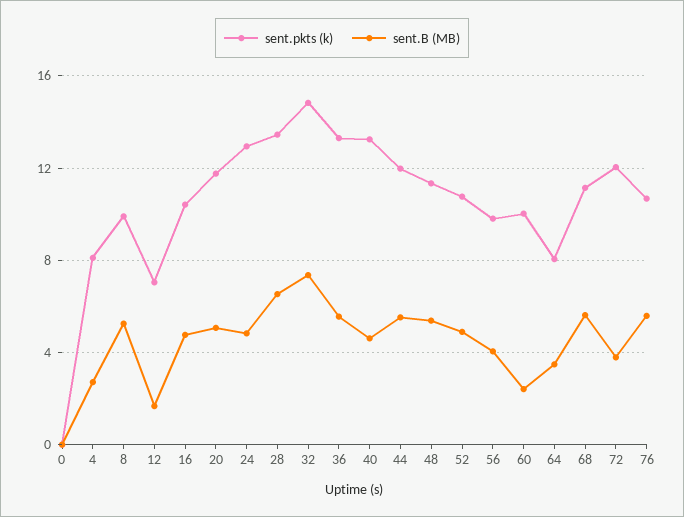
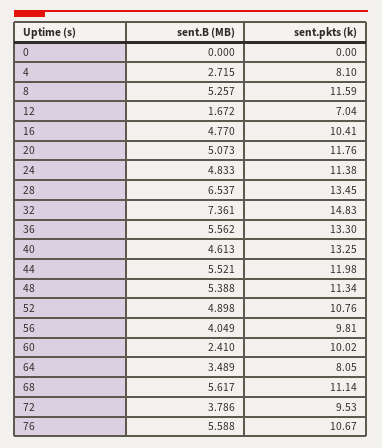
sent.pkts (k), 8: 10 -> 11.59
sent.pkts (k), 24: 13 -> 11.38
sent.pkts (k), 72: 12 -> 9.53

